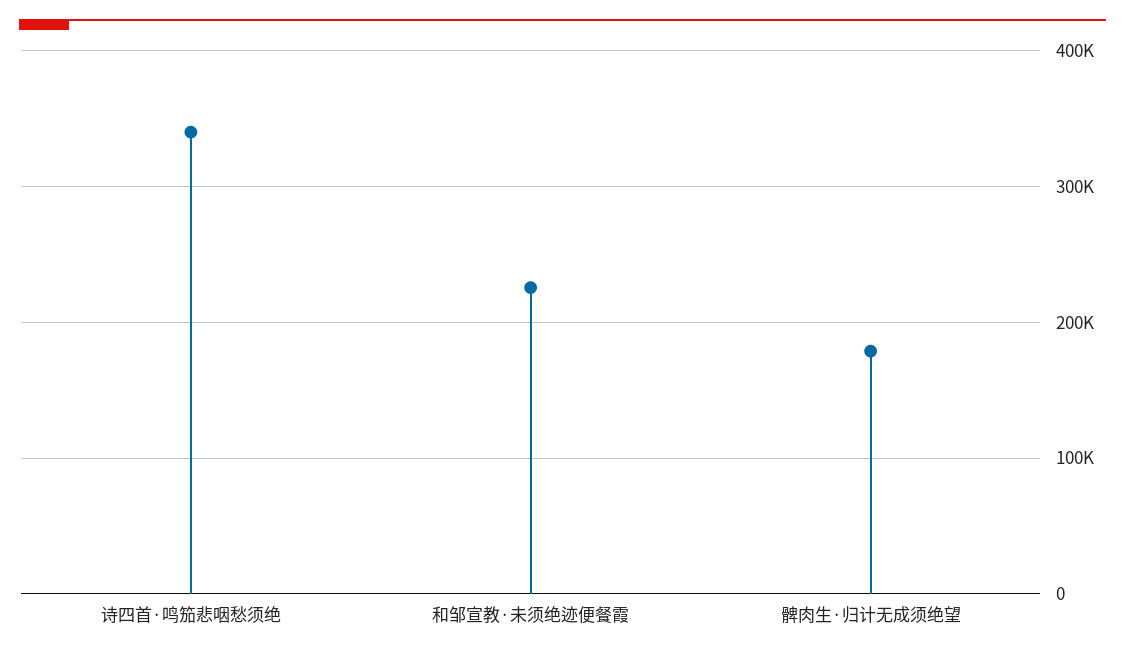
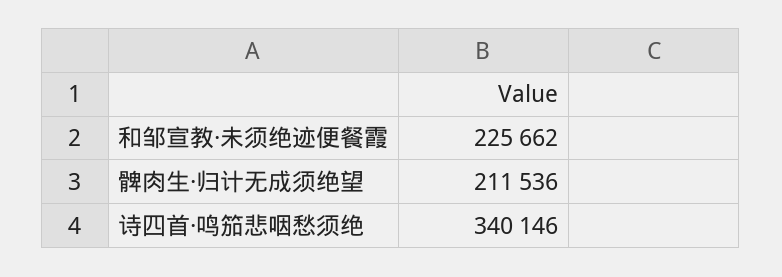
髀肉生·归计无成须绝望: 180000 -> 211536

